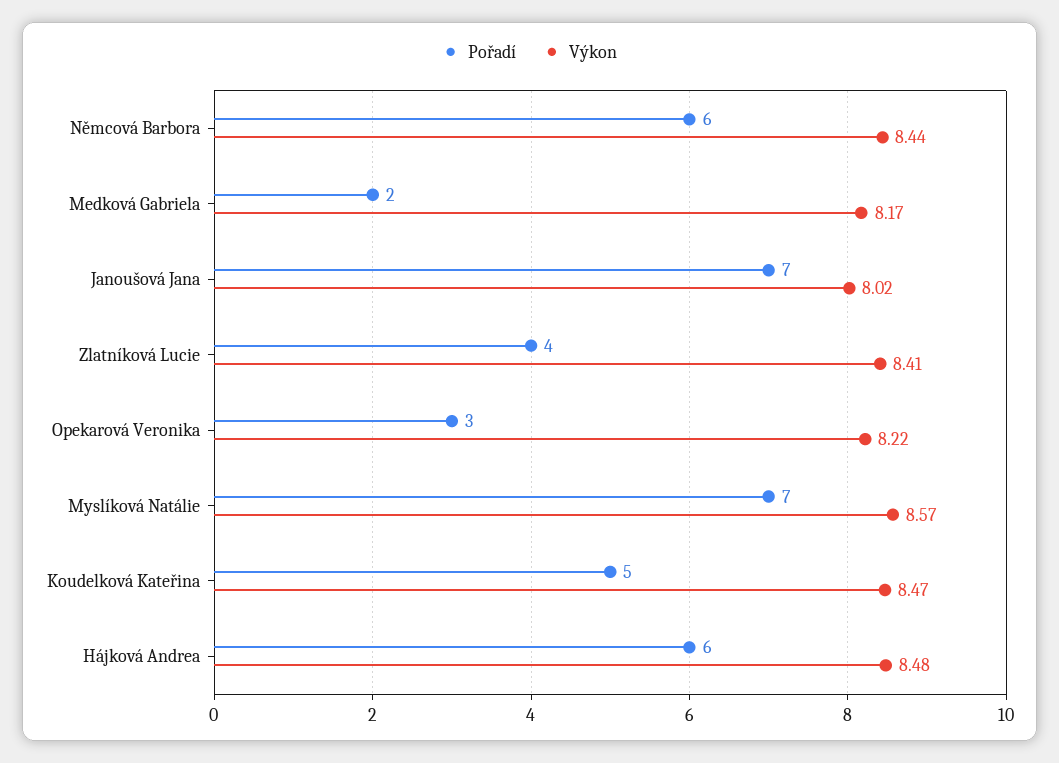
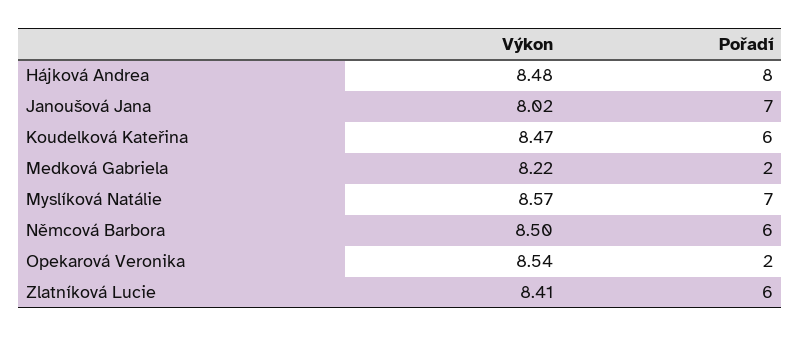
Výkon, Němcová Barbora: 8.44 -> 8.5
Výkon, Medková Gabriela: 8.17 -> 8.22
Pořadí, Zlatníková Lucie: 4 -> 6
Pořadí, Opekarová Veronika: 3 -> 2
Výkon, Opekarová Veronika: 8.22 -> 8.54
Pořadí, Koudelková Kateřina: 5 -> 6
Pořadí, Hájková Andrea: 6 -> 8

